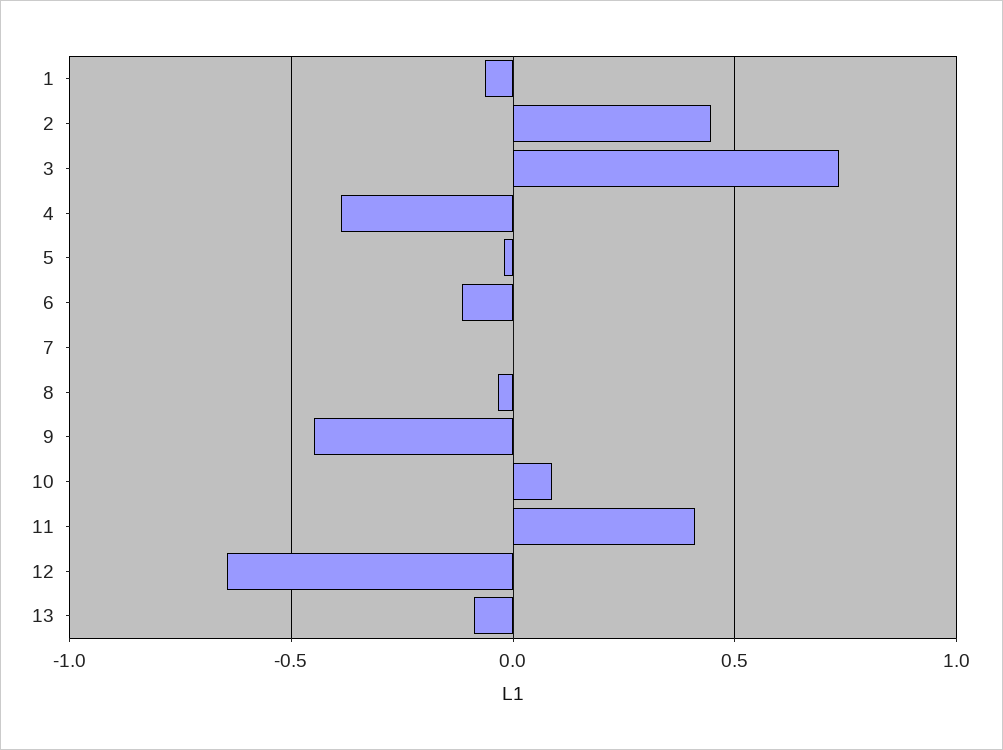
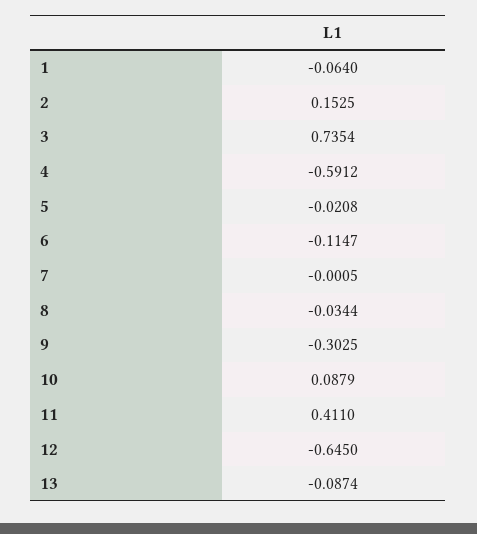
2: 0.45 -> 0.1525
4: -0.4 -> -0.5912
9: -0.45 -> -0.3025

